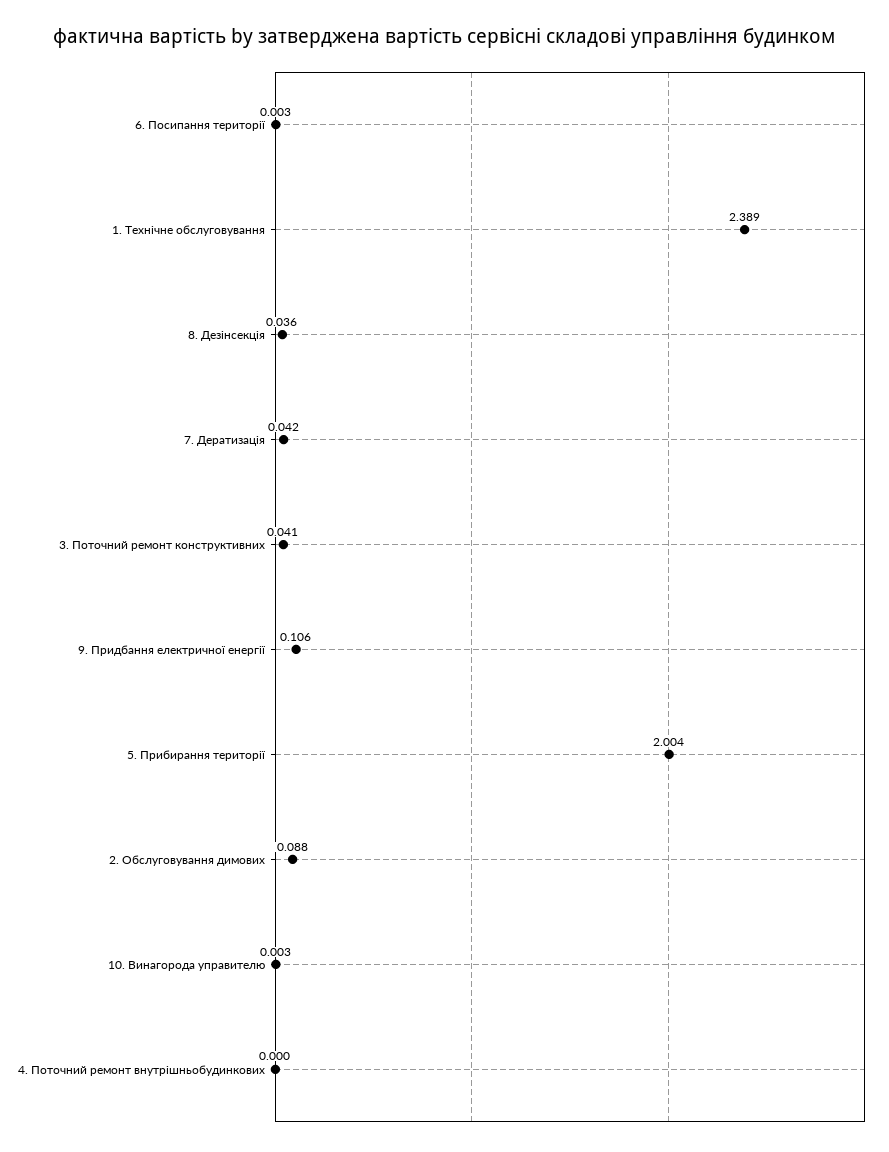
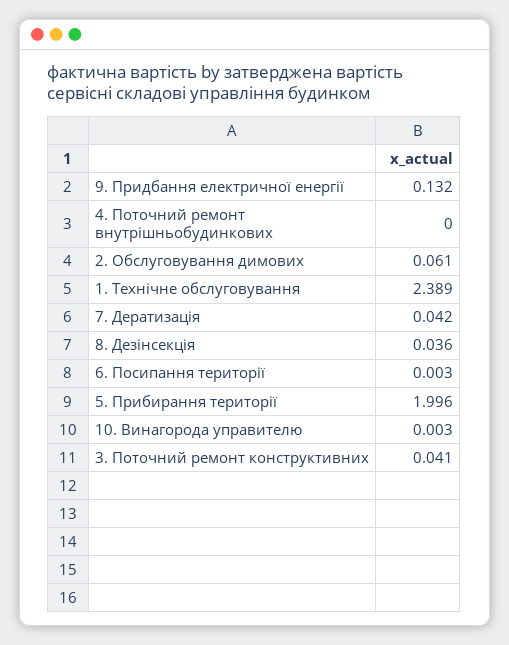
9. Придбання електричної енергії: 0.106 -> 0.132
5. Прибирання території: 2.004 -> 1.996
2. Обслуговування димових: 0.088 -> 0.061

